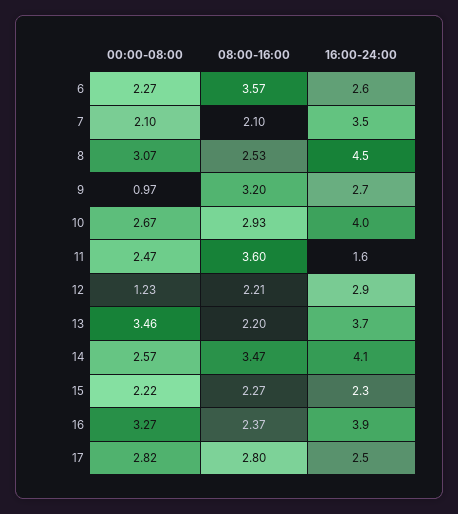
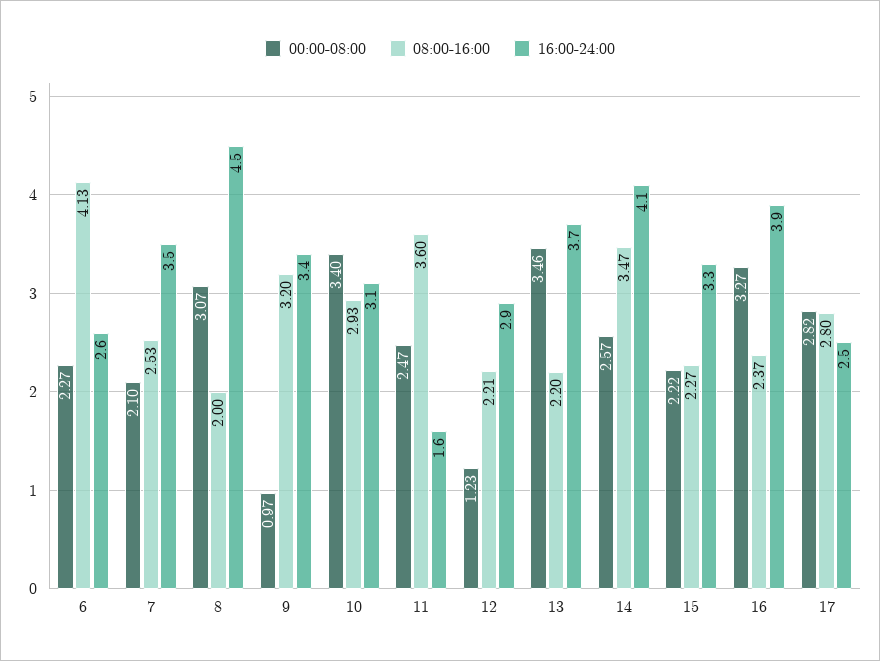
08:00-16:00, 6: 3.57 -> 4.13
08:00-16:00, 7: 2.1 -> 2.53
08:00-16:00, 8: 2.53 -> 2
16:00-24:00, 9: 2.7 -> 3.4
00:00-08:00, 10: 2.67 -> 3.4
16:00-24:00, 10: 4 -> 3.1
16:00-24:00, 15: 2.3 -> 3.3

